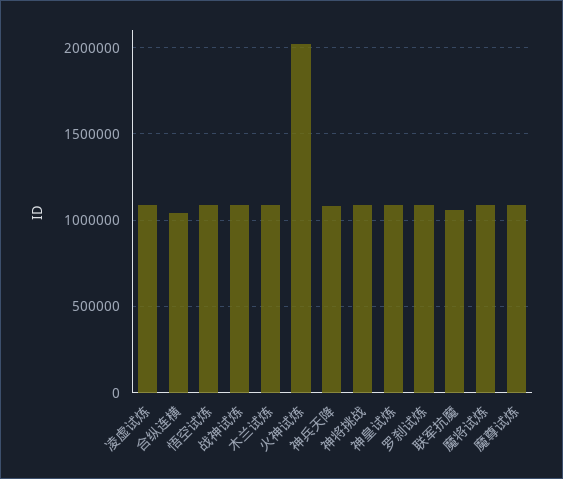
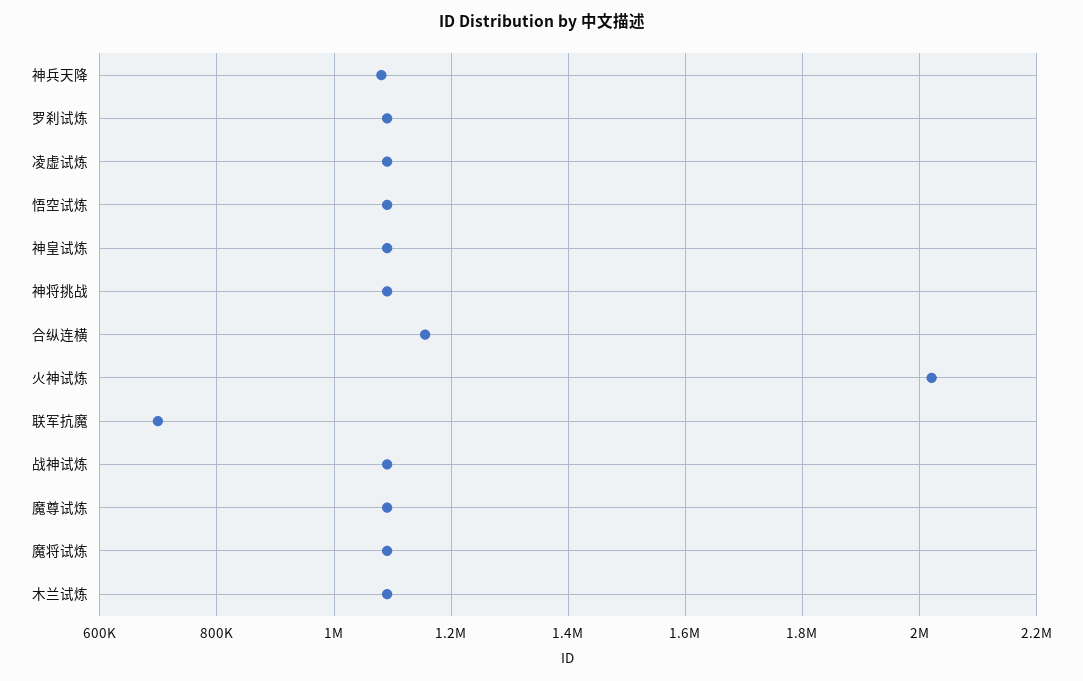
合纵连横: 1050000 -> 1160000
联军抗魔: 1050000 -> 700000

